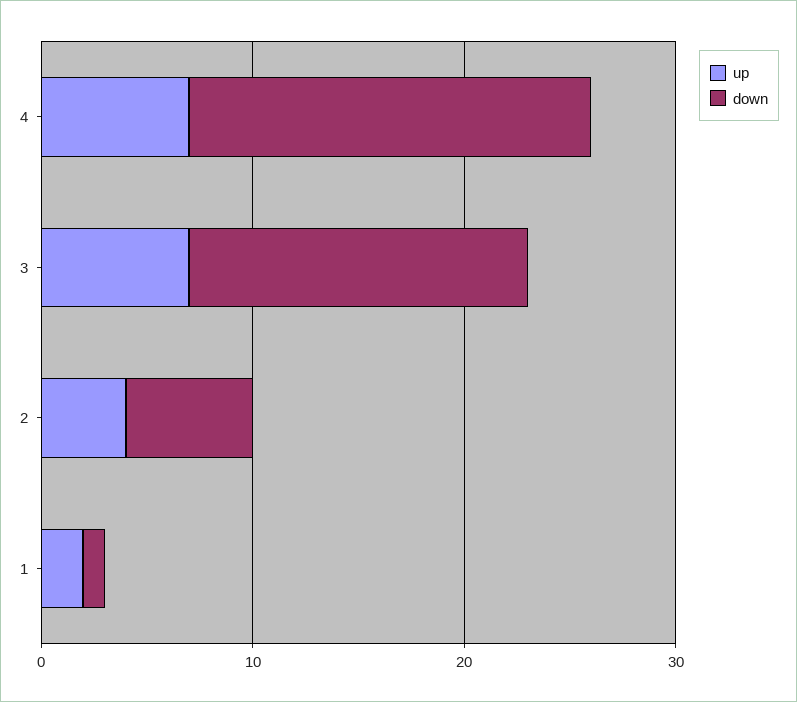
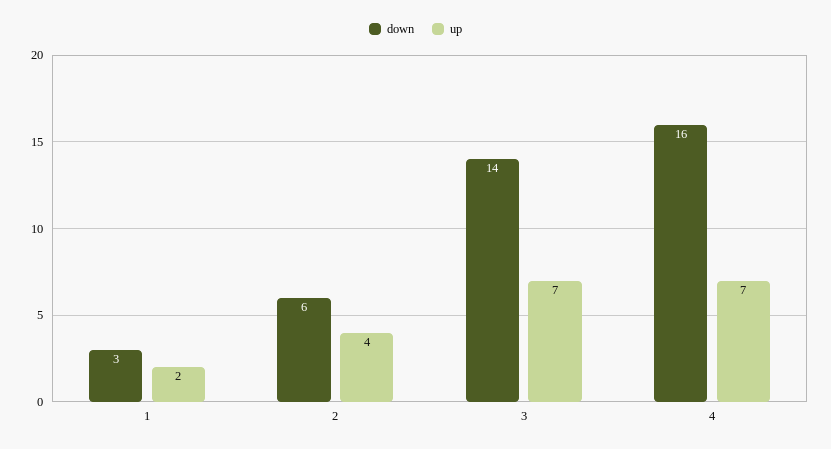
down, 4: 19 -> 16
down, 3: 16 -> 14
down, 1: 1 -> 3

